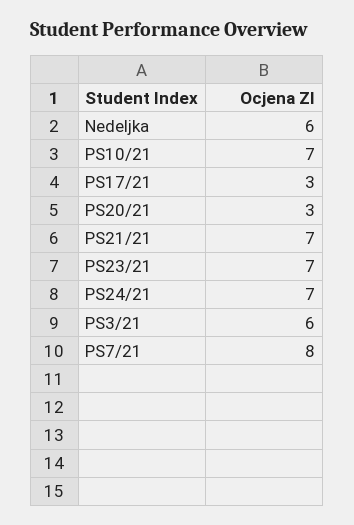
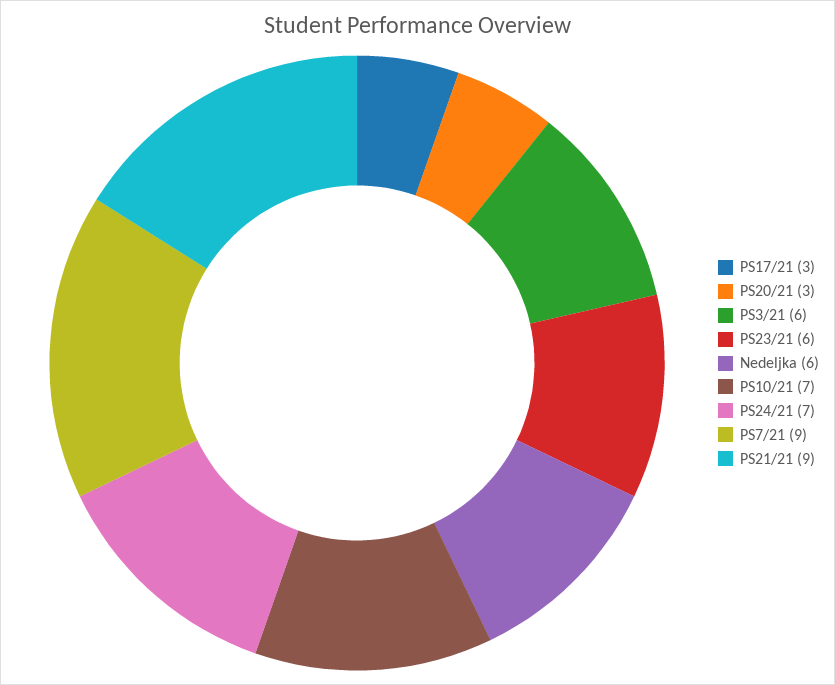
PS21/21: 7 -> 9
PS23/21: 7 -> 6
PS7/21: 8 -> 9

